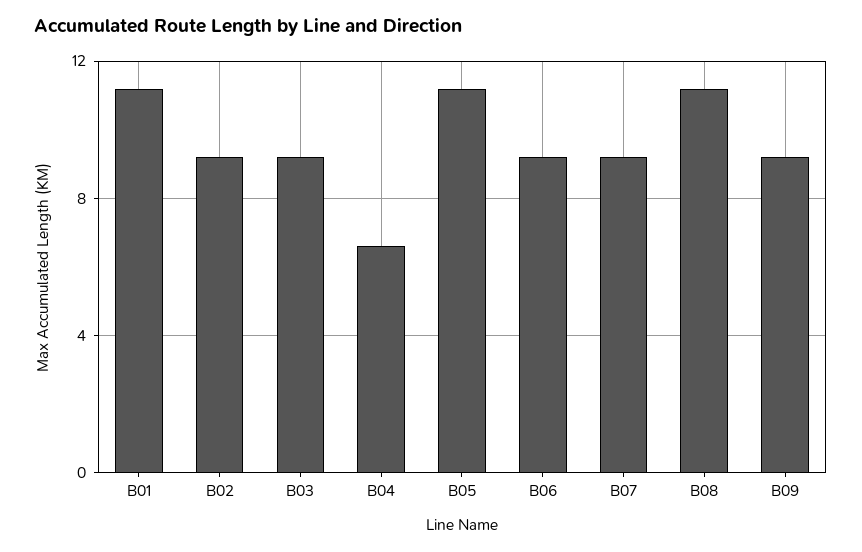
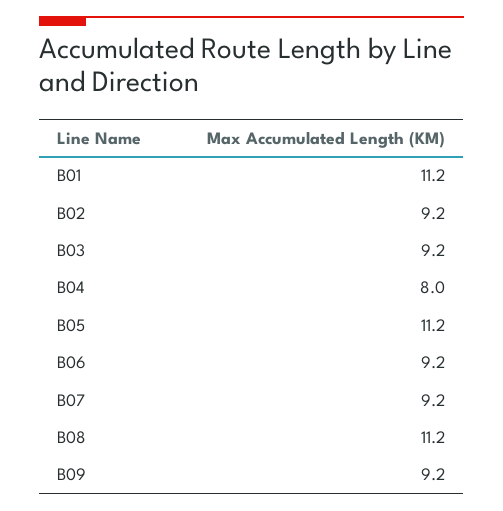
B04: 6.5 -> 8

